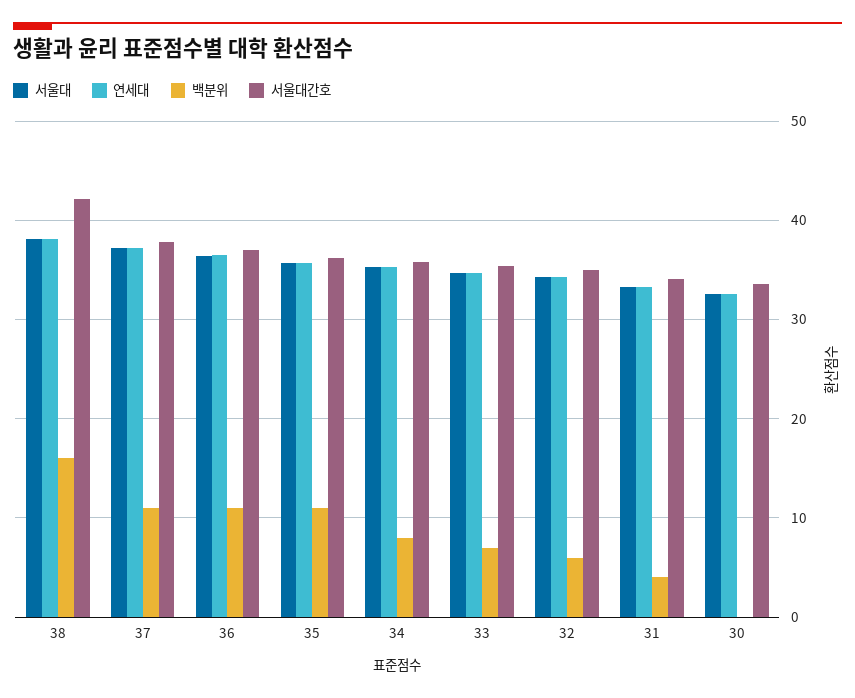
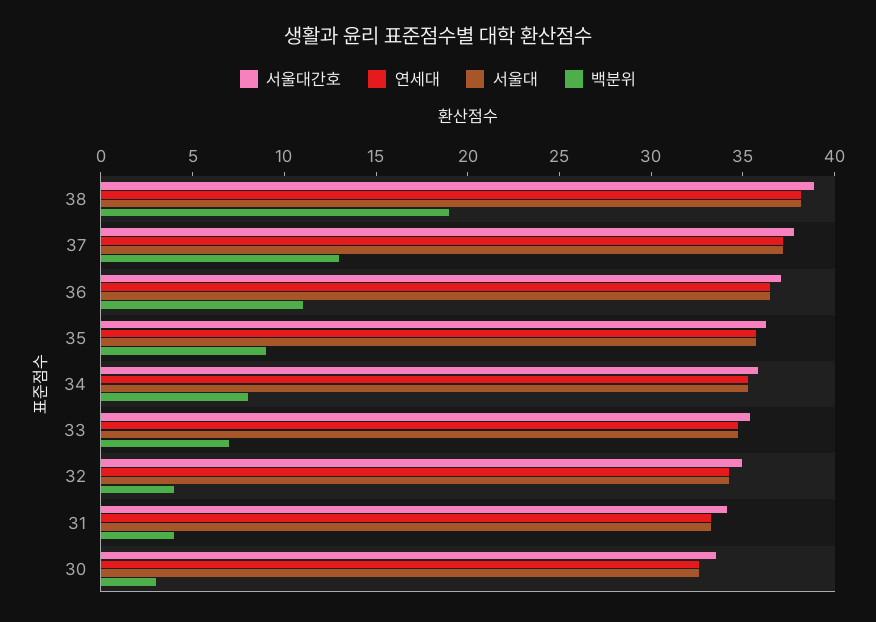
백분위, 38: 16 -> 19
서울대간호, 38: 42 -> 39
백분위, 37: 11 -> 13
백분위, 35: 11 -> 9
백분위, 32: 6 -> 4
백분위, 30: 0 -> 3

